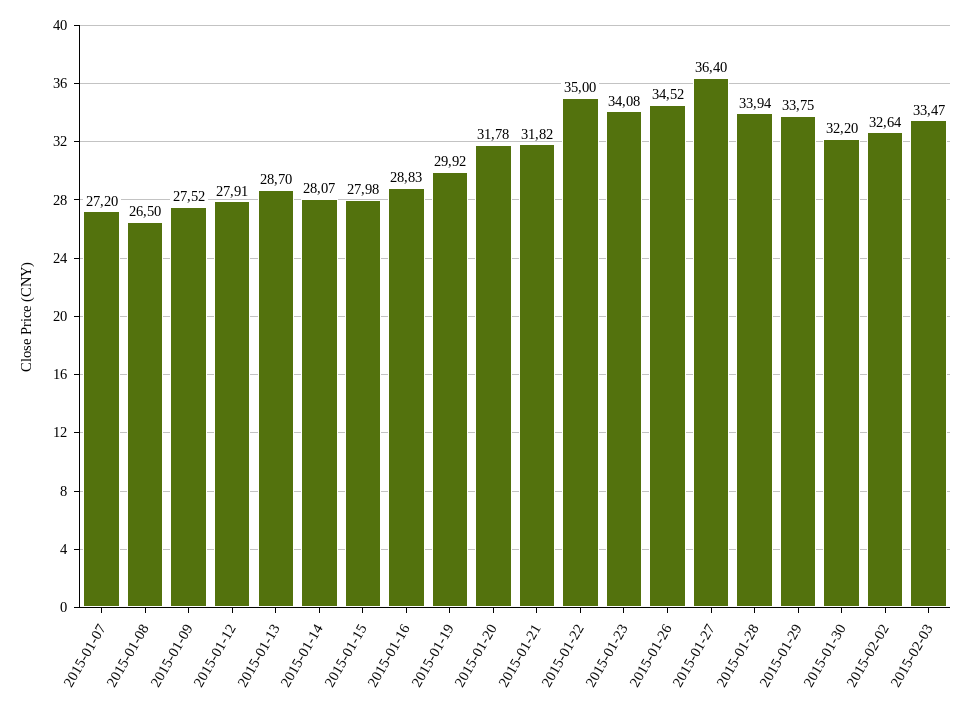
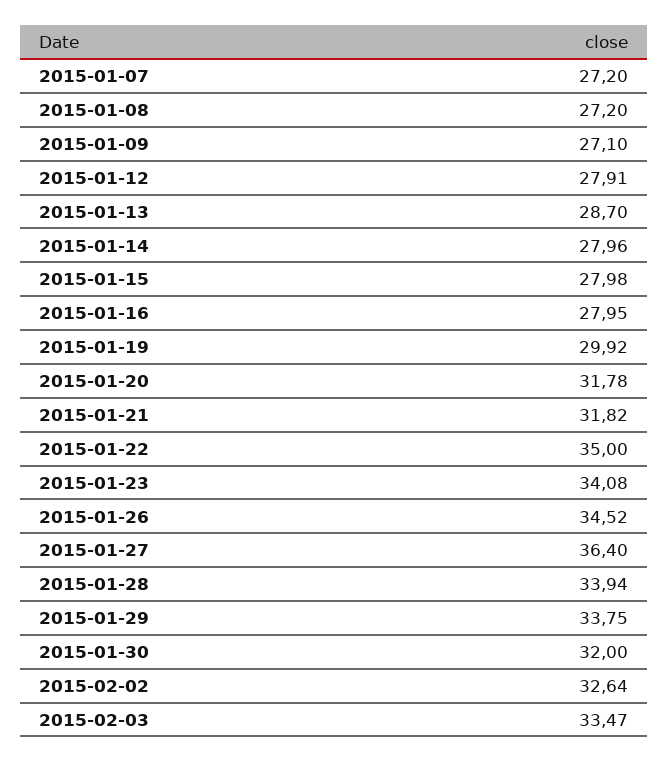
2015-01-08: 26.5 -> 27.2
2015-01-09: 27.52 -> 27.1
2015-01-14: 28.07 -> 27.96
2015-01-16: 28.83 -> 27.95
2015-01-30: 32.2 -> 32

